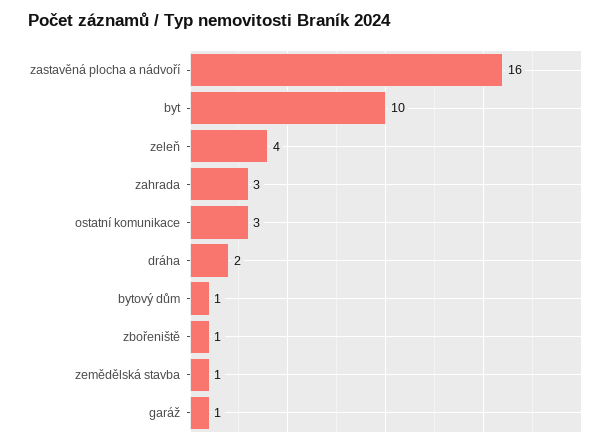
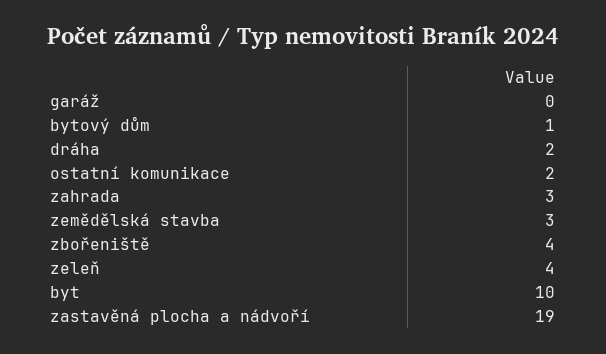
zastavěná plocha a nádvoří: 16 -> 19
ostatní komunikace: 3 -> 2
zbořeniště: 1 -> 4
zemědělská stavba: 1 -> 3
garáž: 1 -> 0

